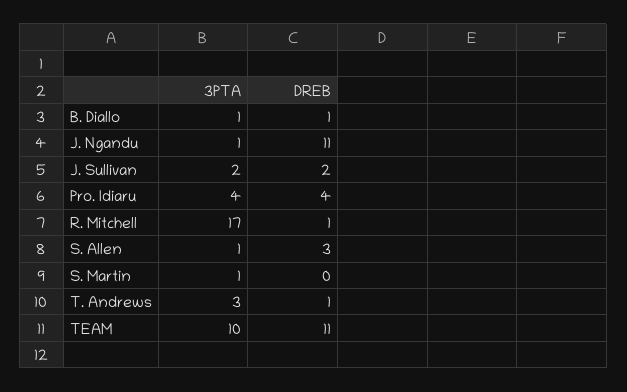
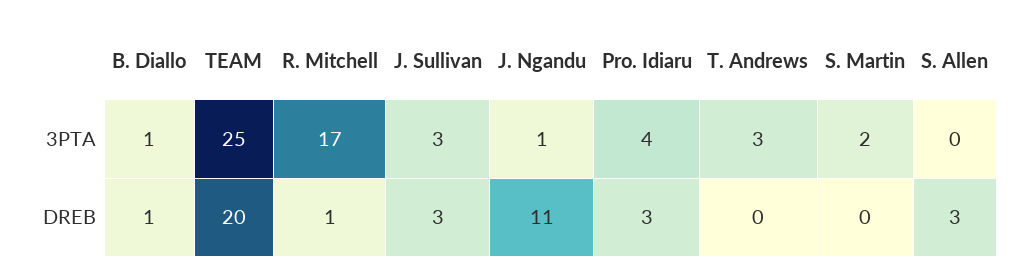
3PTA, J. Sullivan: 2 -> 3
DREB, J. Sullivan: 2 -> 3
DREB, Pro. Idiaru: 4 -> 3
3PTA, S. Allen: 1 -> 0
3PTA, S. Martin: 1 -> 2
DREB, T. Andrews: 1 -> 0
3PTA, TEAM: 10 -> 25
DREB, TEAM: 11 -> 20

